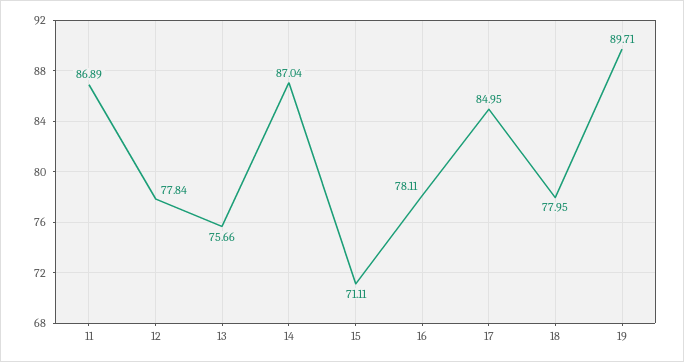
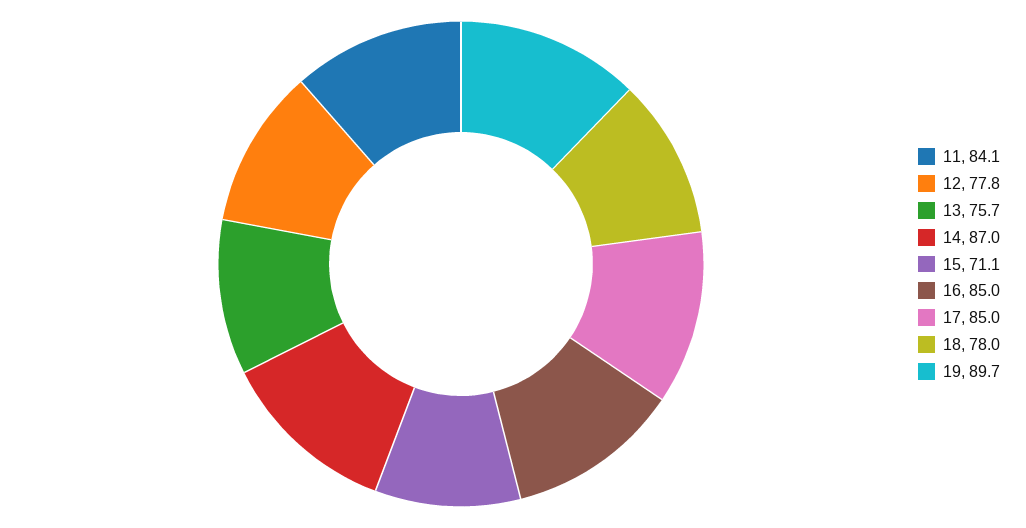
11: 86.89 -> 84.1
16: 78.11 -> 85

